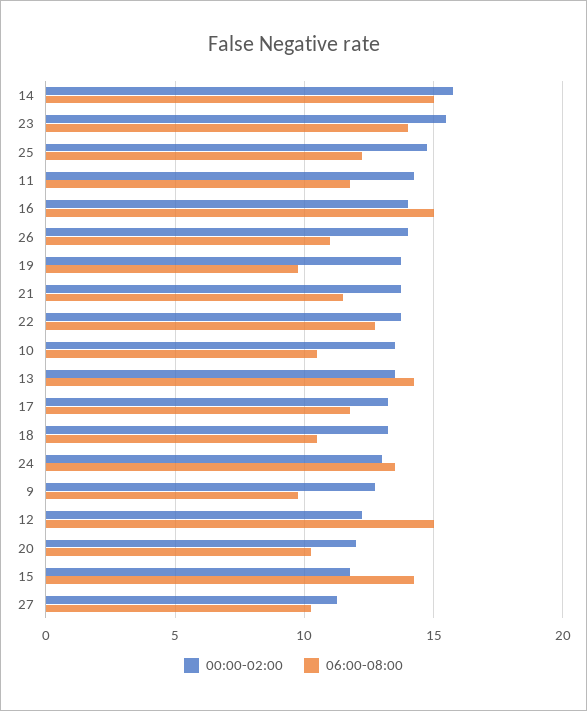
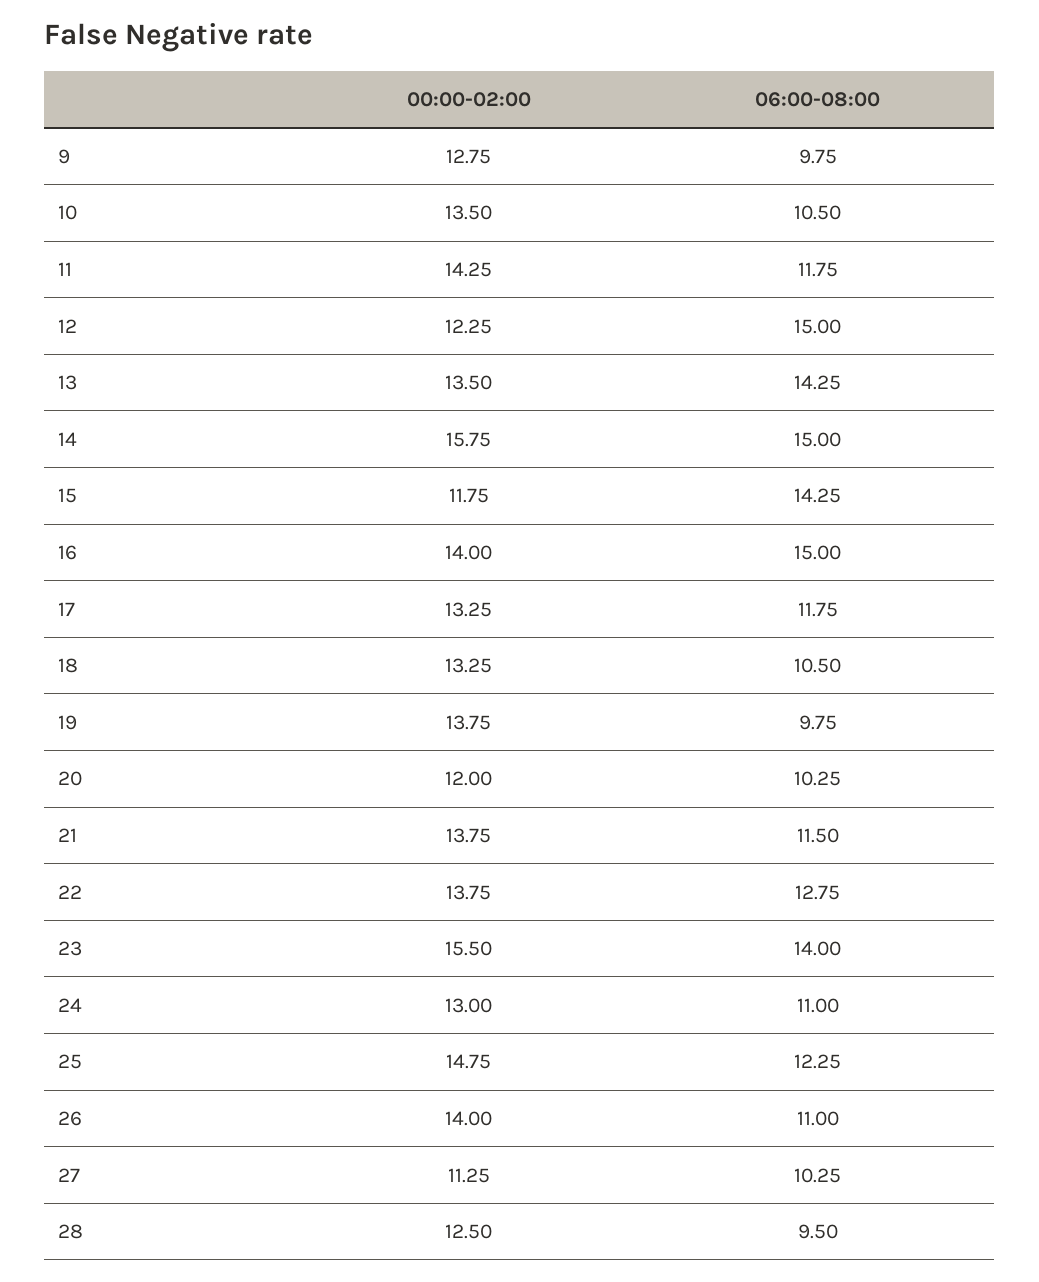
06:00-08:00, 24: 13.5 -> 11
00:00-02:00, 28: none -> 12.5
06:00-08:00, 28: none -> 9.5

